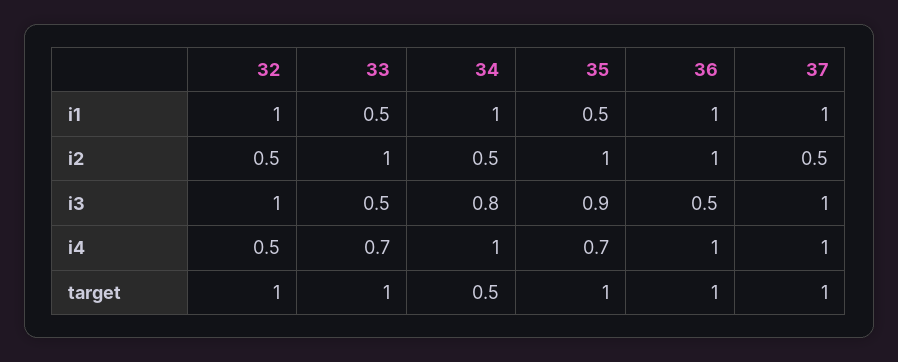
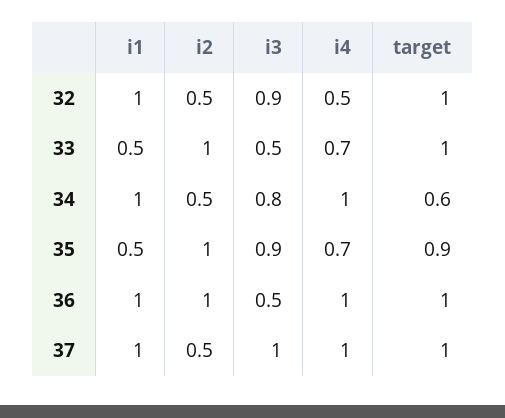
32, i3: 1 -> 0.9
34, target: 0.5 -> 0.6
35, target: 1 -> 0.9

